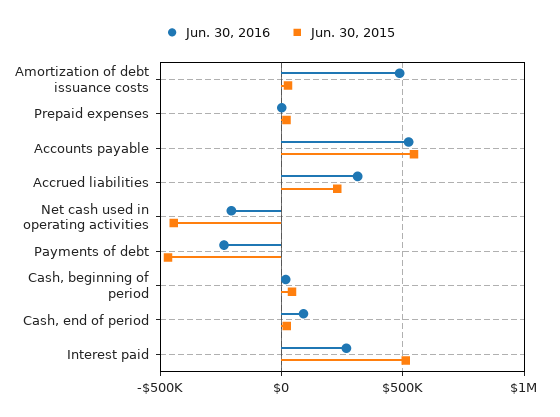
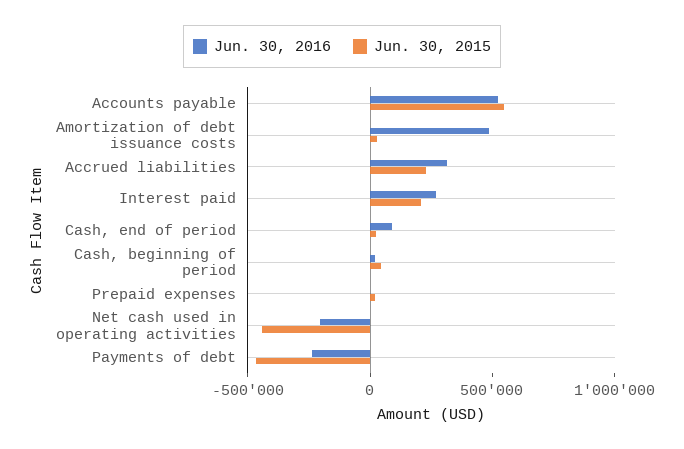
Jun. 30, 2015, Interest paid: 500000 -> 200000

